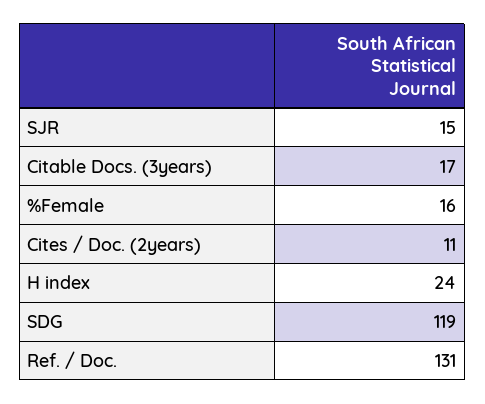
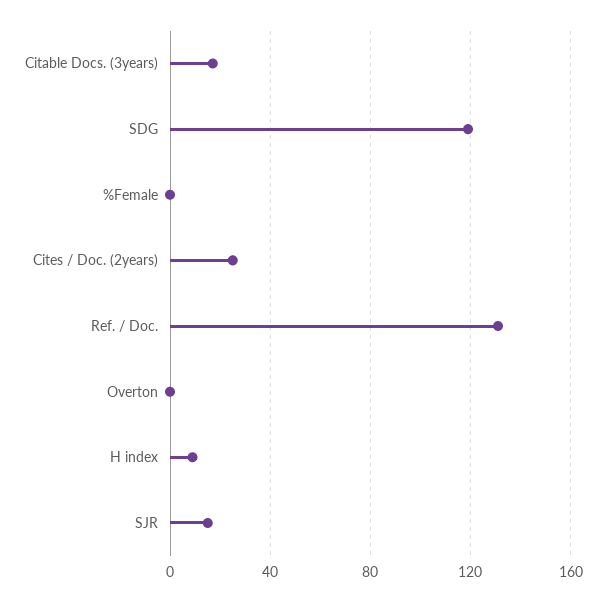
%Female: 16 -> 0
Cites / Doc. (2years): 11 -> 25
H index: 24 -> 10
Overton: none -> 0

